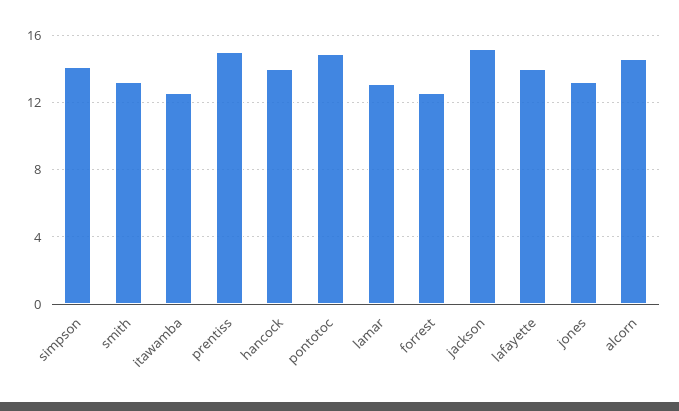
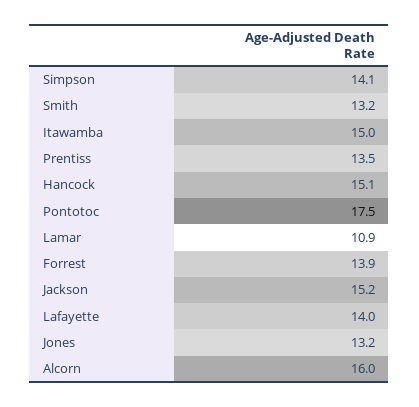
itawamba: 12.5 -> 15
prentiss: 15 -> 13.5
hancock: 14 -> 15.1
pontotoc: 15 -> 17.5
lamar: 13 -> 10.9
forrest: 12.5 -> 13.9
alcorn: 14.5 -> 16

